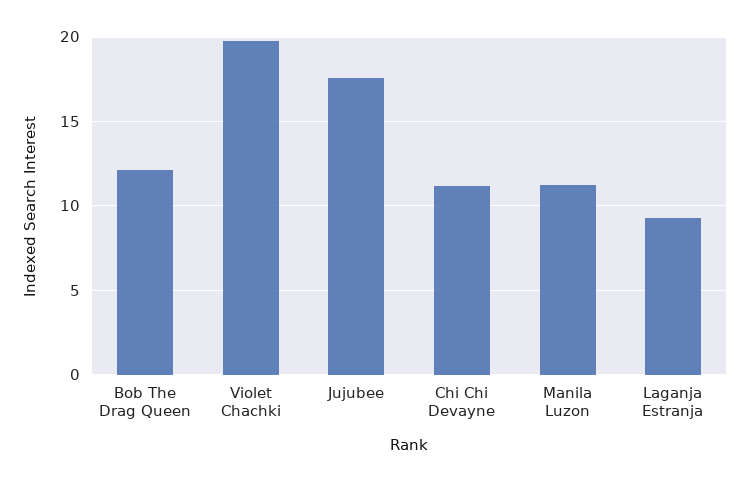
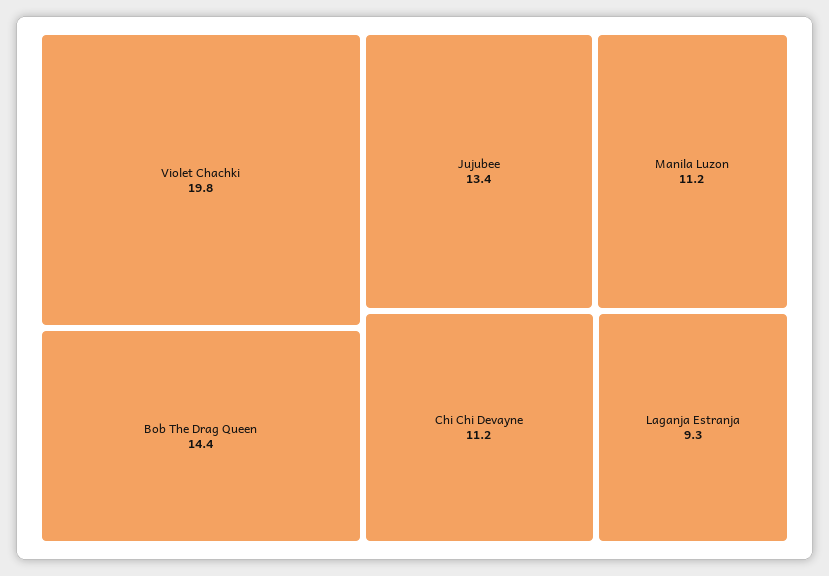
Bob The Drag Queen: 12 -> 14.4
Jujubee: 17.5 -> 13.4

